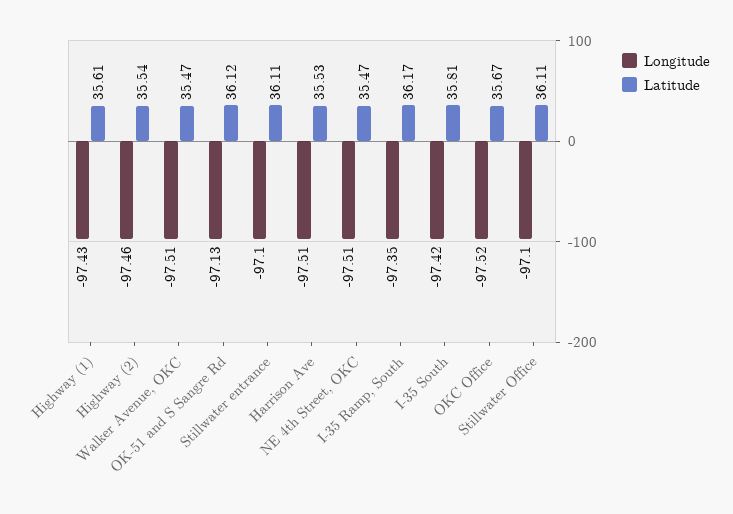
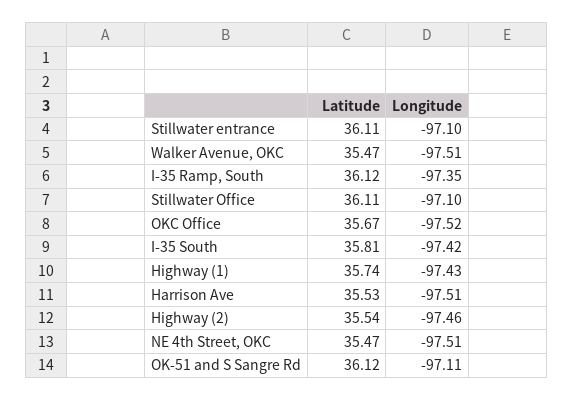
Latitude, Highway (1): 35.61 -> 35.74
Longitude, OK-51 and S Sangre Rd: -97.13 -> -97.11
Latitude, I-35 Ramp, South: 36.17 -> 36.12

